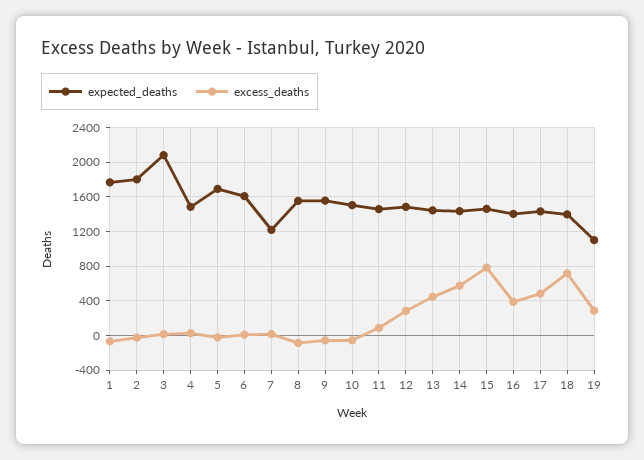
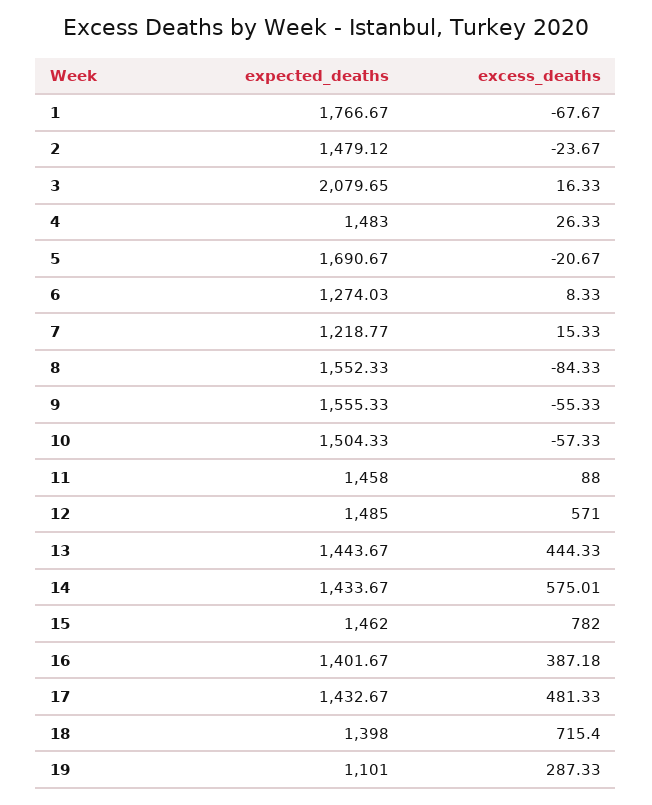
expected_deaths, 2: 1800 -> 1479.12
expected_deaths, 6: 1600 -> 1274.03
excess_deaths, 12: 300 -> 571

